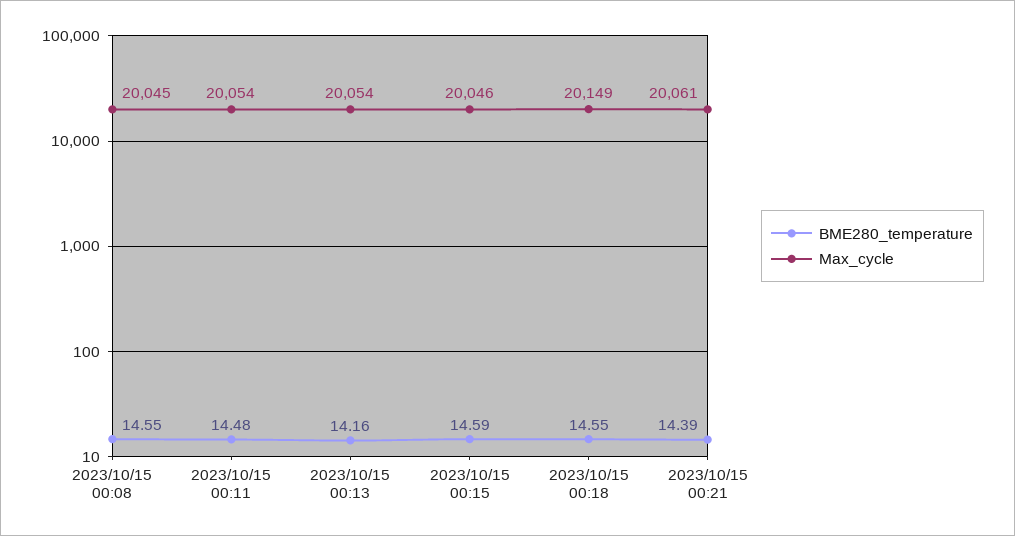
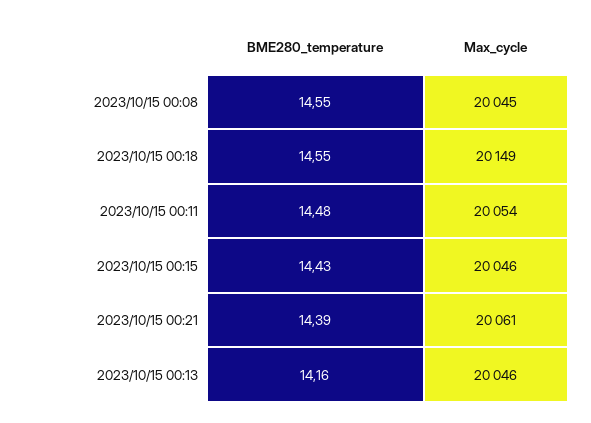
Max_cycle, 2023/10/15 00:13: 20054 -> 20046
BME280_temperature, 2023/10/15 00:15: 14.59 -> 14.43

